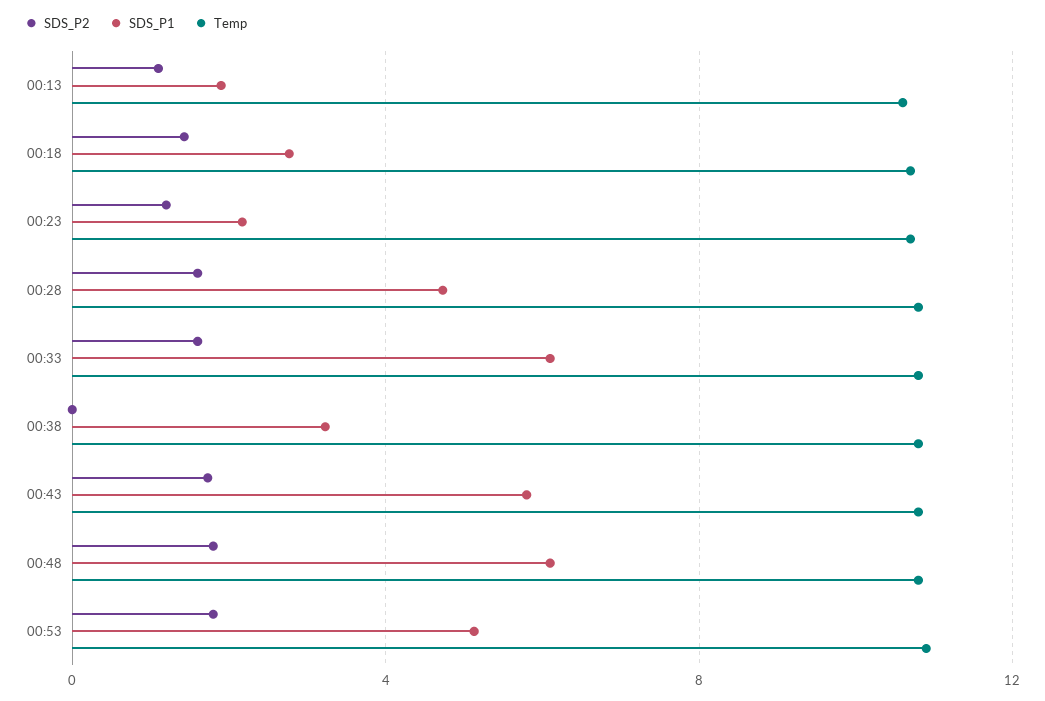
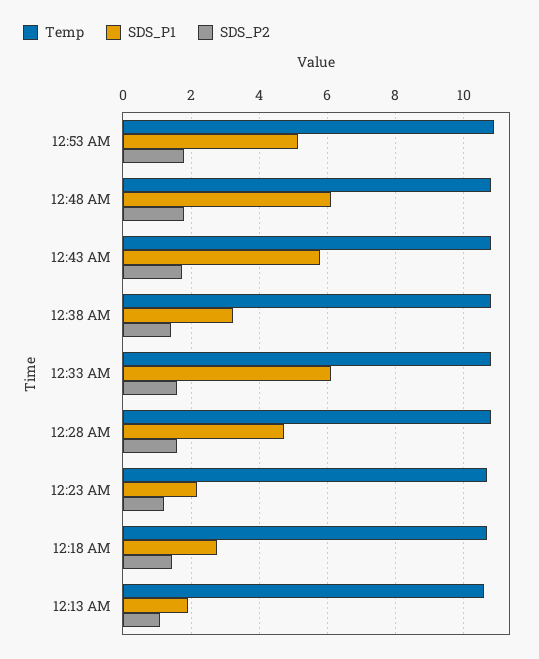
SDS_P2, 00:38: 0 -> 1.4

